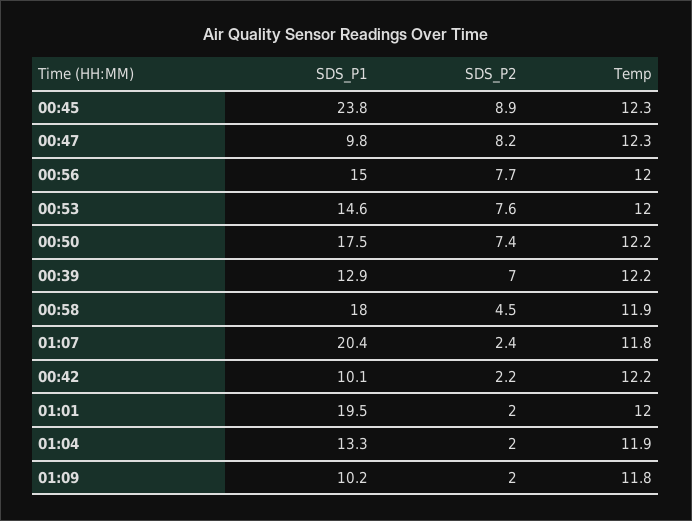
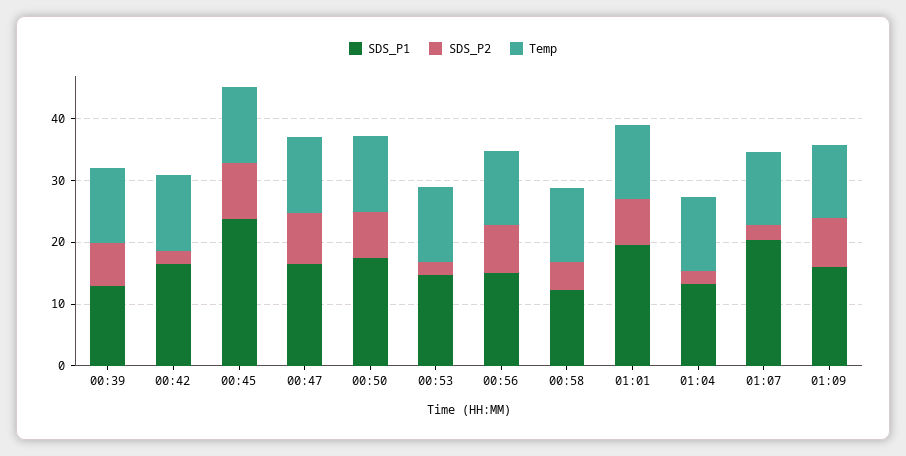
SDS_P1, 00:47: 9.8 -> 16
SDS_P2, 00:53: 7.6 -> 2
SDS_P1, 00:58: 18 -> 12
SDS_P1, 00:42: 10.1 -> 16
SDS_P2, 01:01: 2 -> 8
SDS_P1, 01:09: 10.2 -> 16
SDS_P2, 01:09: 2 -> 8

